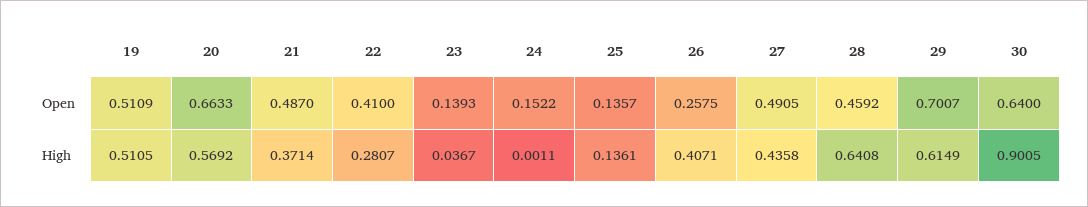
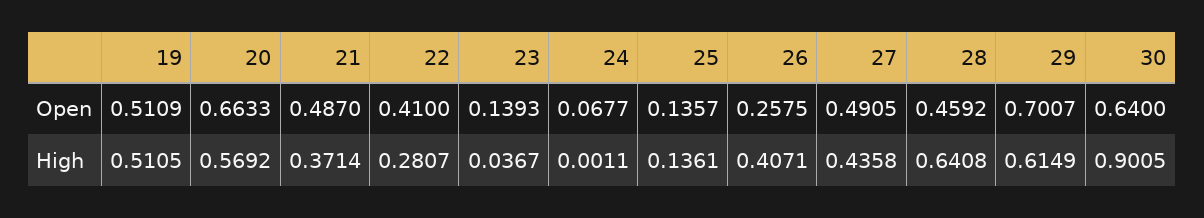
24, Open: 0.1522 -> 0.0677

